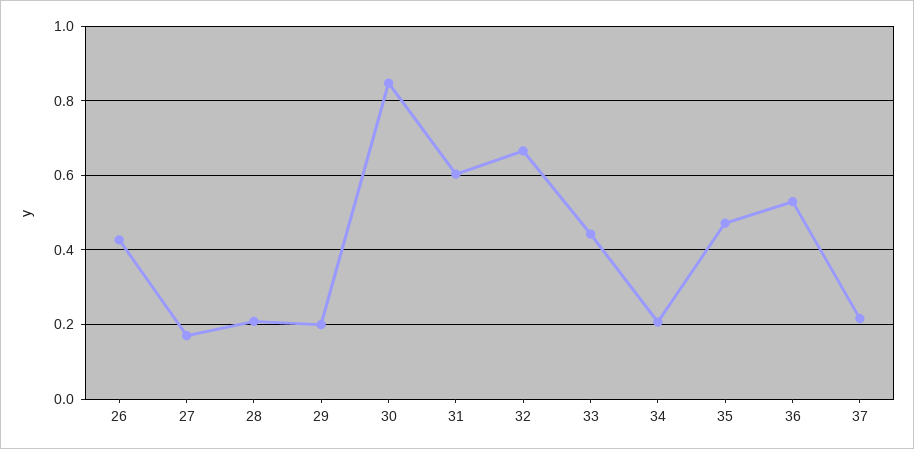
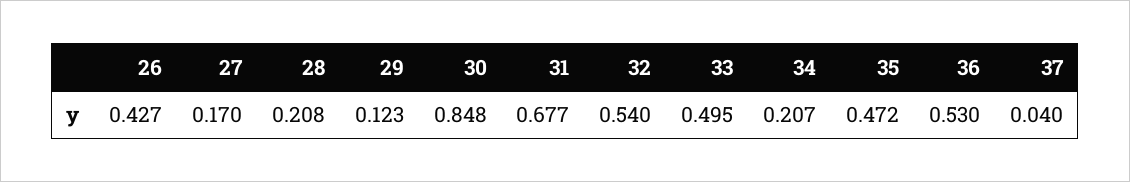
29: 0.2 -> 0.123
31: 0.6 -> 0.677
32: 0.66 -> 0.54
33: 0.44 -> 0.495
37: 0.22 -> 0.04

